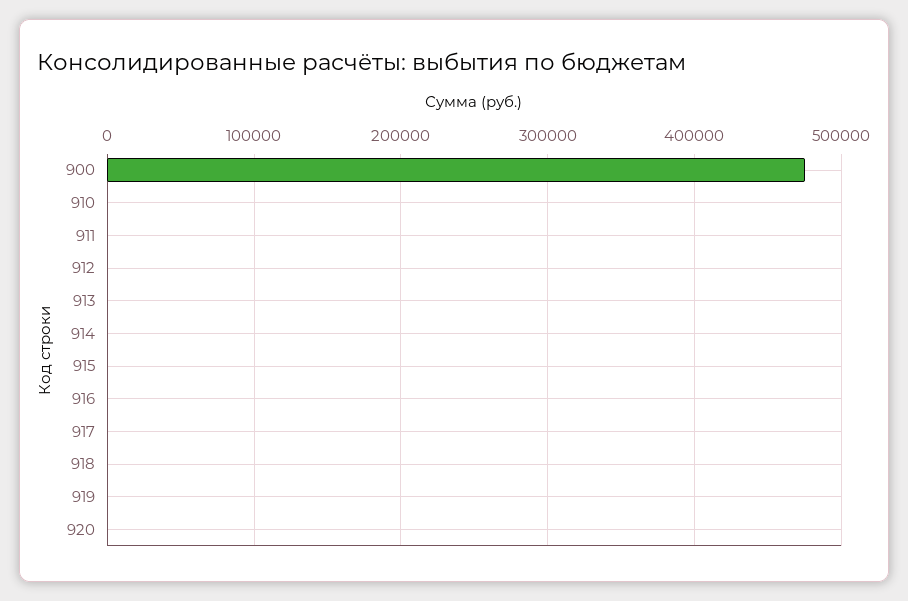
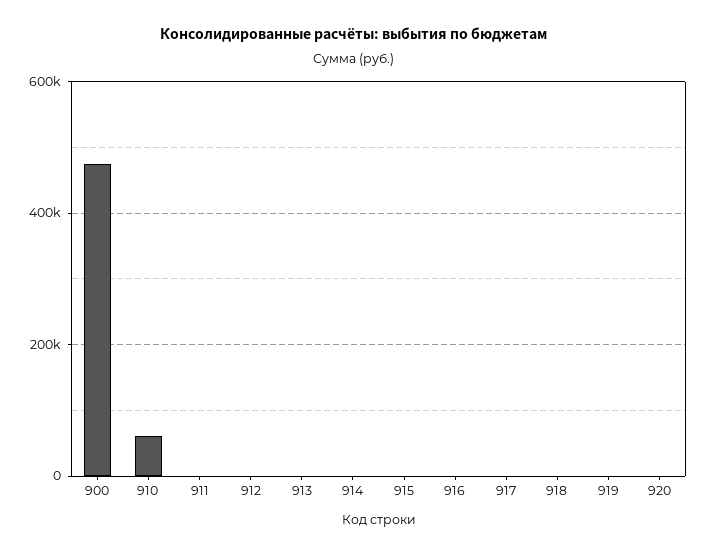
910: 0 -> 60000

